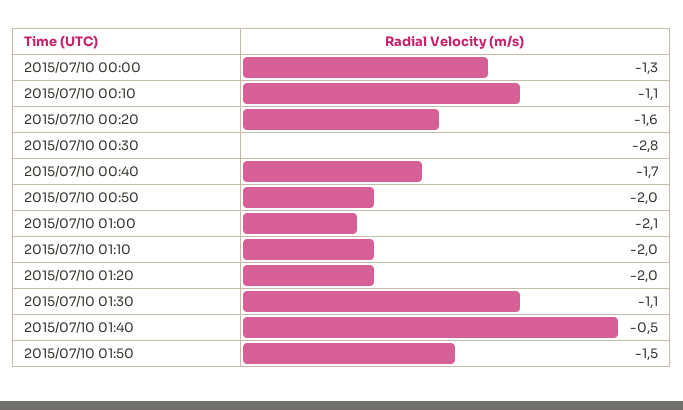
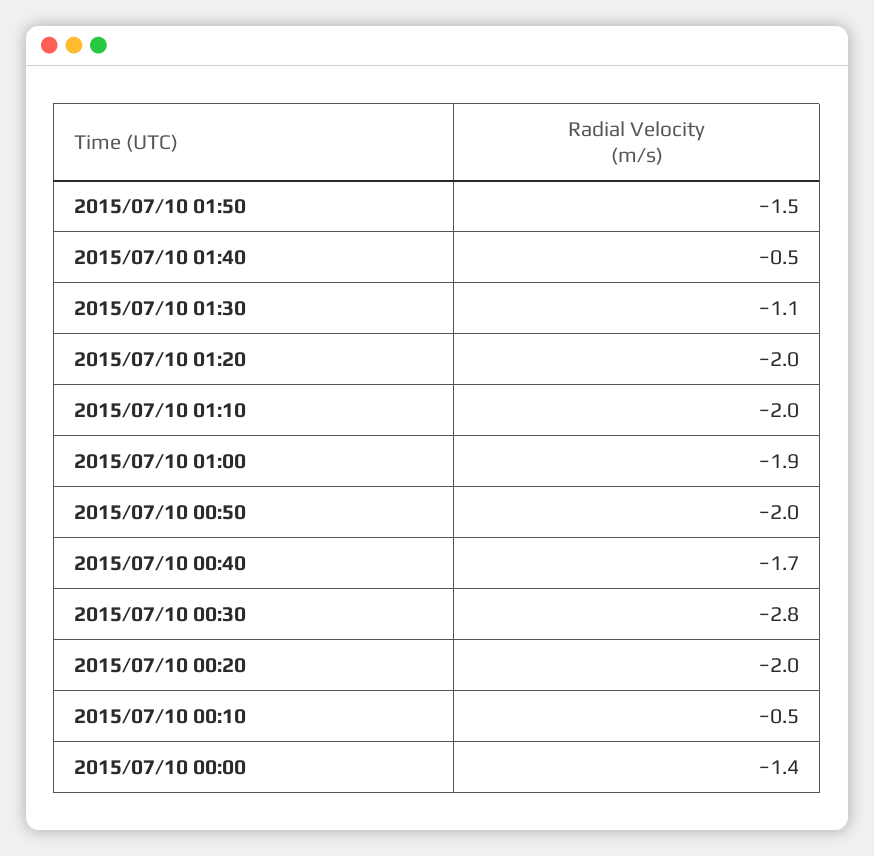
2015/07/10 00:00: -1.3 -> -1.4
2015/07/10 00:10: -1.1 -> -0.5
2015/07/10 00:20: -1.6 -> -2
2015/07/10 01:00: -2.1 -> -1.9

